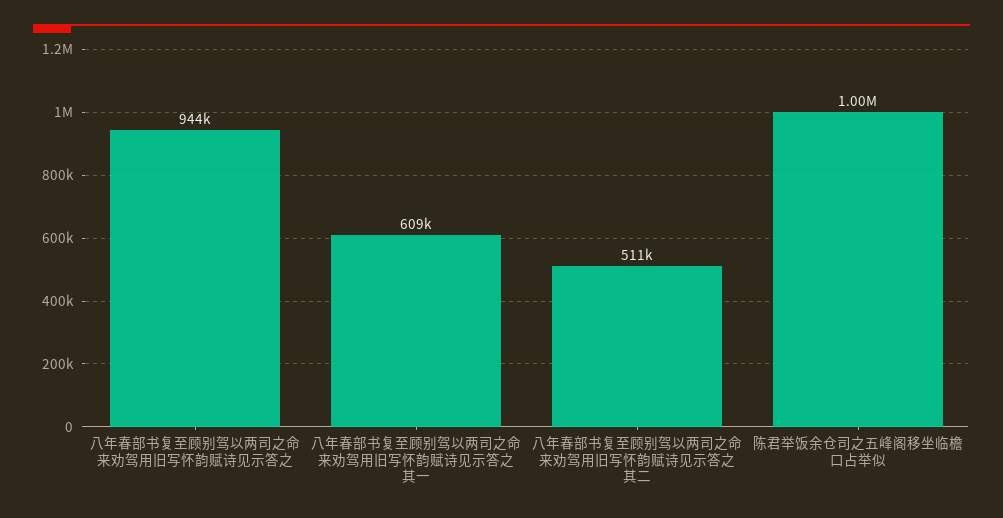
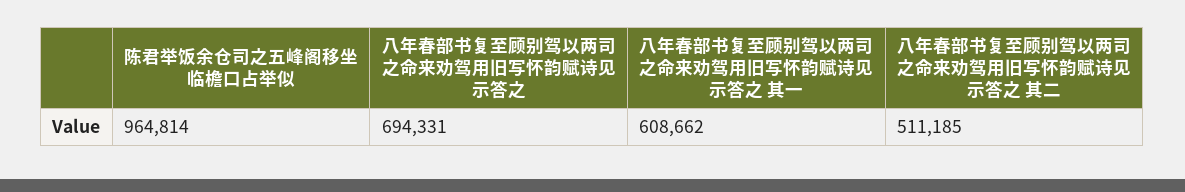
八年春部书复至顾别驾以两司之命来劝驾用旧写怀韵赋诗见示答之: 944000 -> 694331
陈君举饭余仓司之五峰阁移坐临檐口占举似: 1000000 -> 964814

